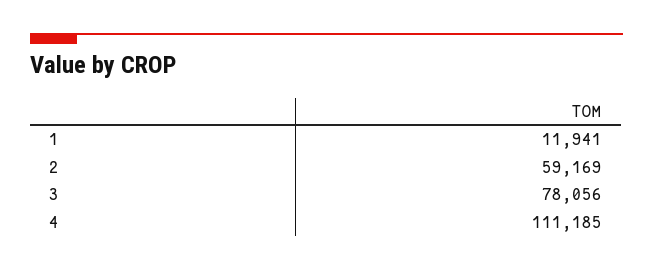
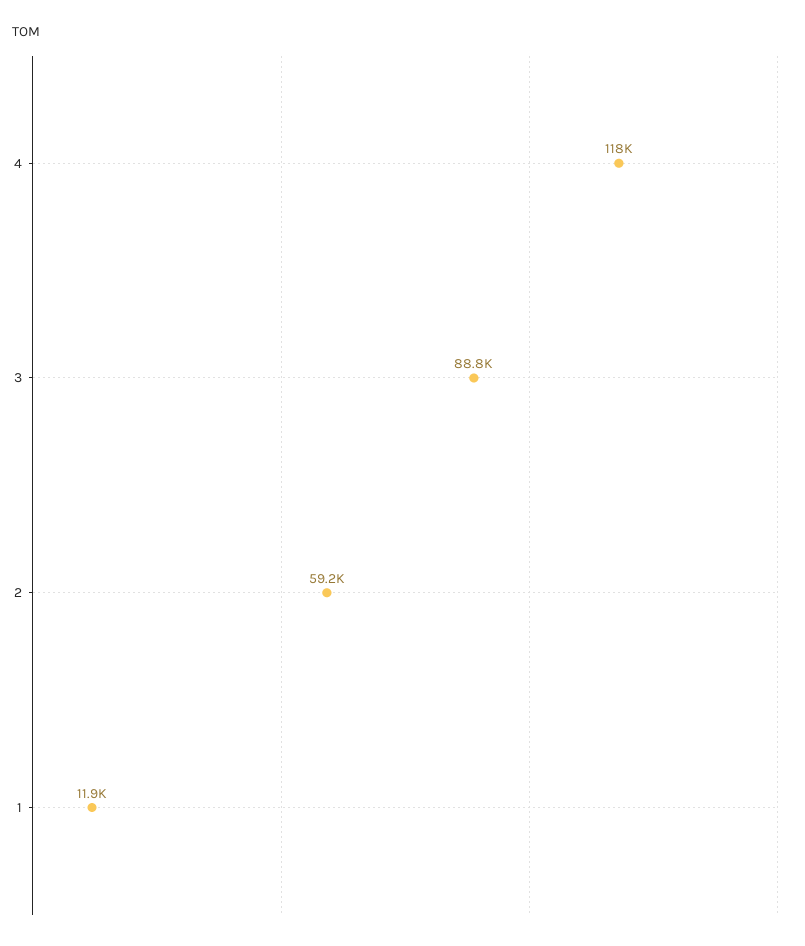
3: 78056 -> 88800
4: 111185 -> 118000

